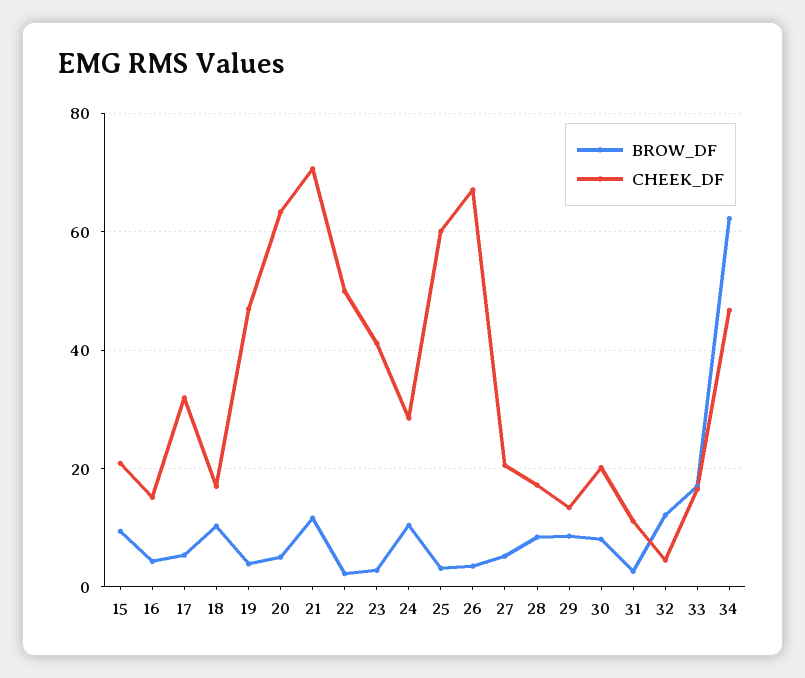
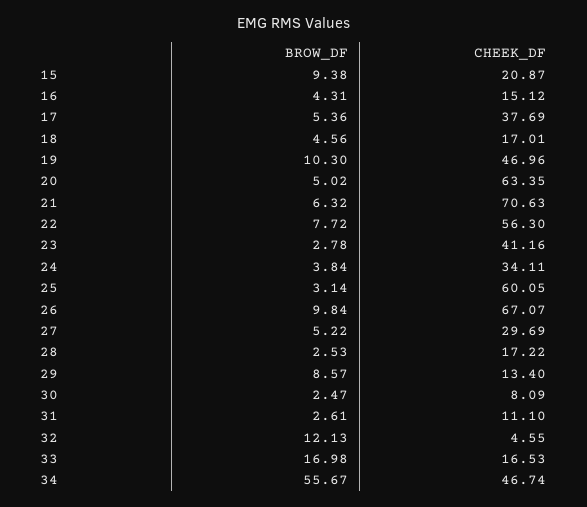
CHEEK_DF, 17: 32 -> 37.69
BROW_DF, 18: 10 -> 4.56
BROW_DF, 19: 4 -> 10.3
BROW_DF, 21: 12 -> 6.32
BROW_DF, 22: 2 -> 7.72
CHEEK_DF, 22: 50 -> 56.3
BROW_DF, 24: 10 -> 3.84
CHEEK_DF, 24: 28 -> 34.11
BROW_DF, 26: 4 -> 9.84
CHEEK_DF, 27: 20 -> 29.69
BROW_DF, 28: 8 -> 2.53
BROW_DF, 30: 8 -> 2.47
CHEEK_DF, 30: 20 -> 8.09
BROW_DF, 34: 62 -> 55.67

